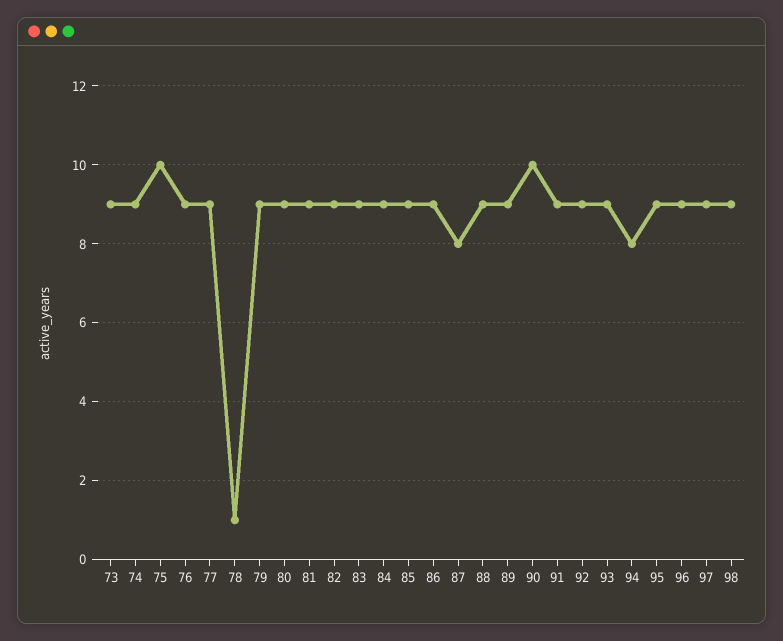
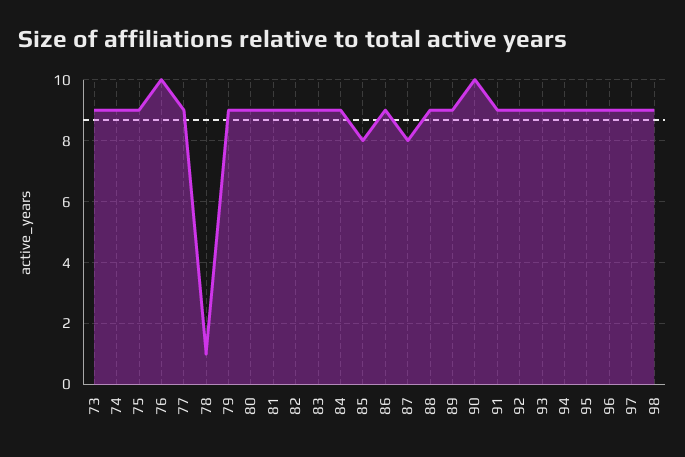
75: 10 -> 9
76: 9 -> 10
85: 9 -> 8
94: 8 -> 9

